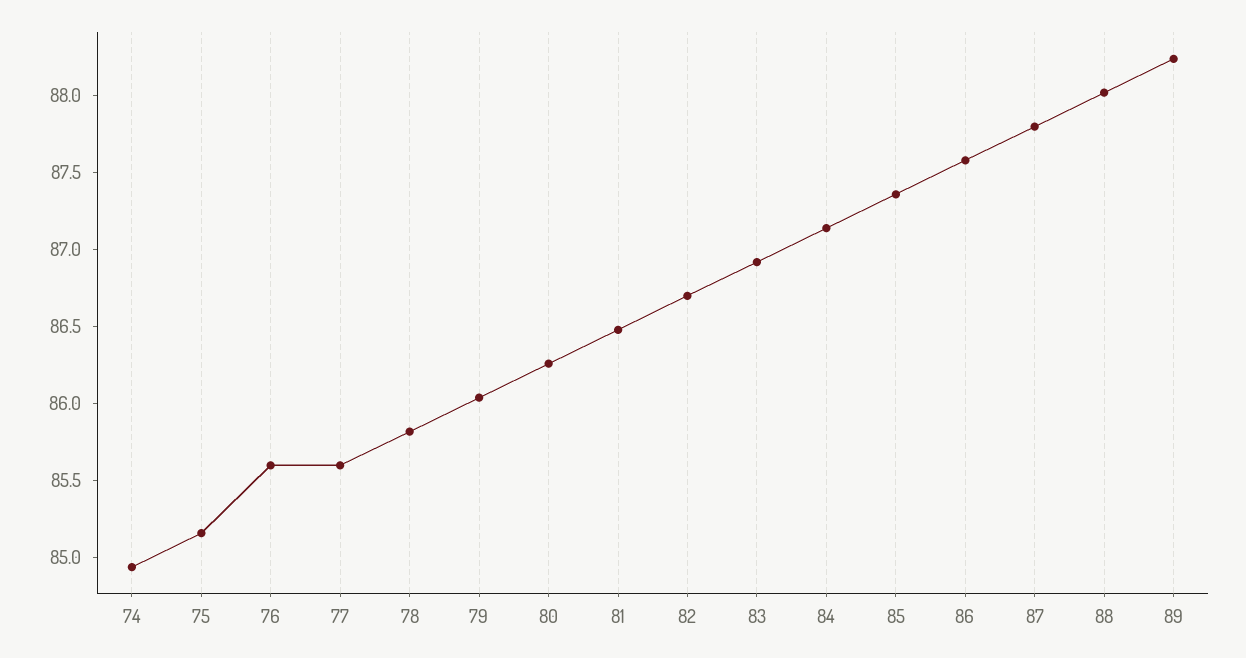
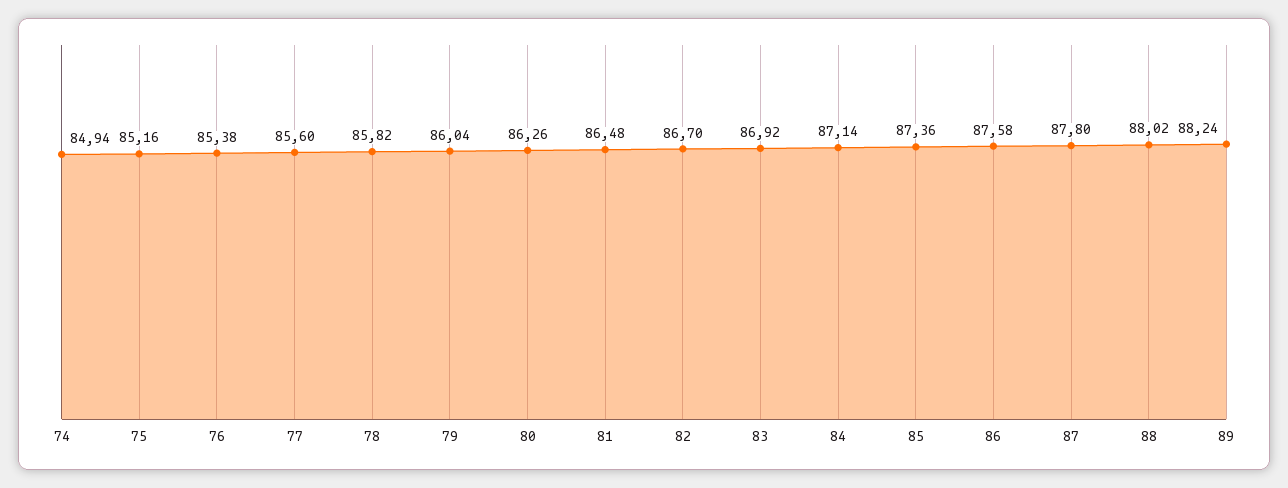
76: 85.6 -> 85.38

